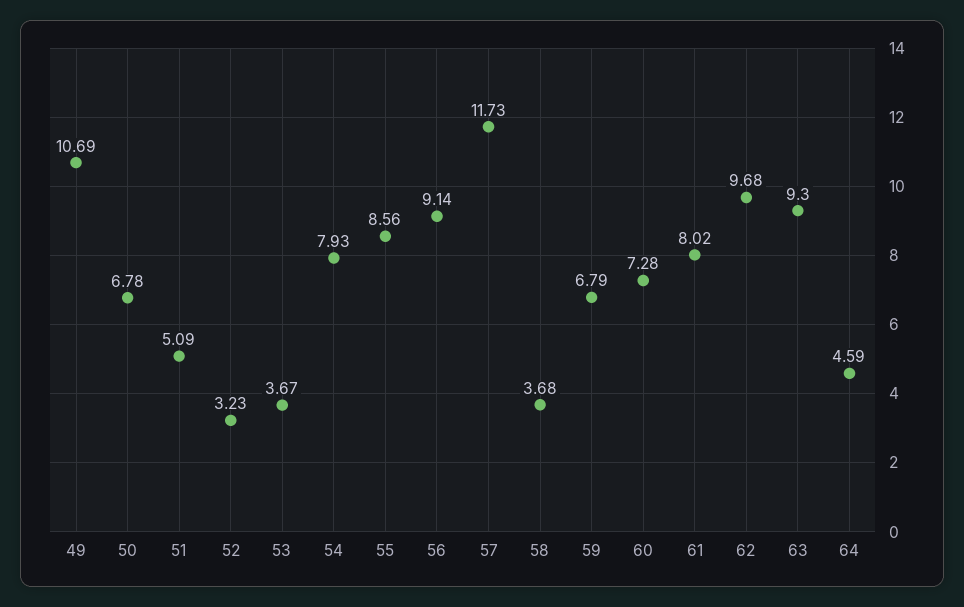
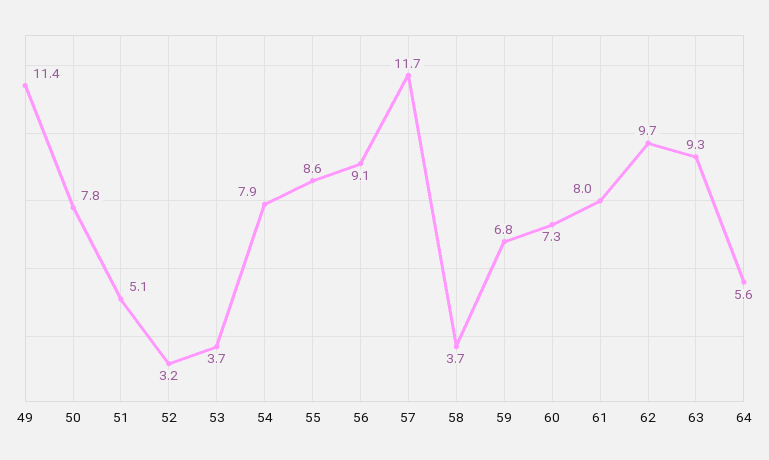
49: 10.69 -> 11.4
50: 6.78 -> 7.8
64: 4.59 -> 5.6

